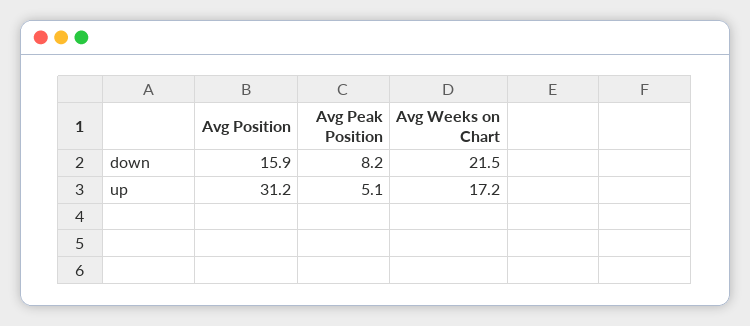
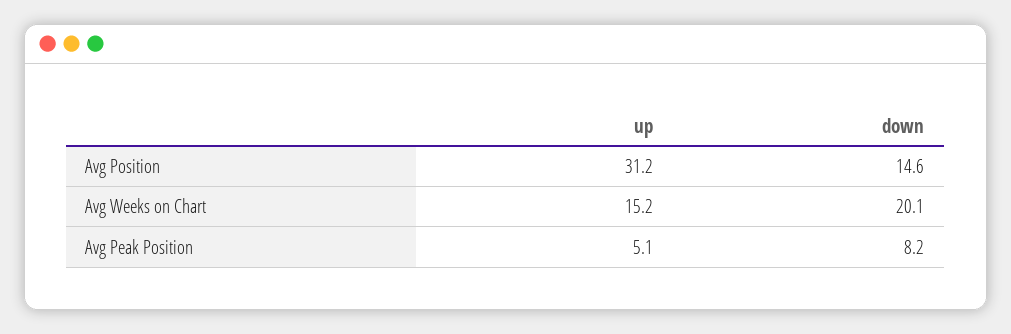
Avg Position, down: 15.9 -> 14.6
Avg Weeks on Chart, down: 21.5 -> 20.1
Avg Weeks on Chart, up: 17.2 -> 15.2

